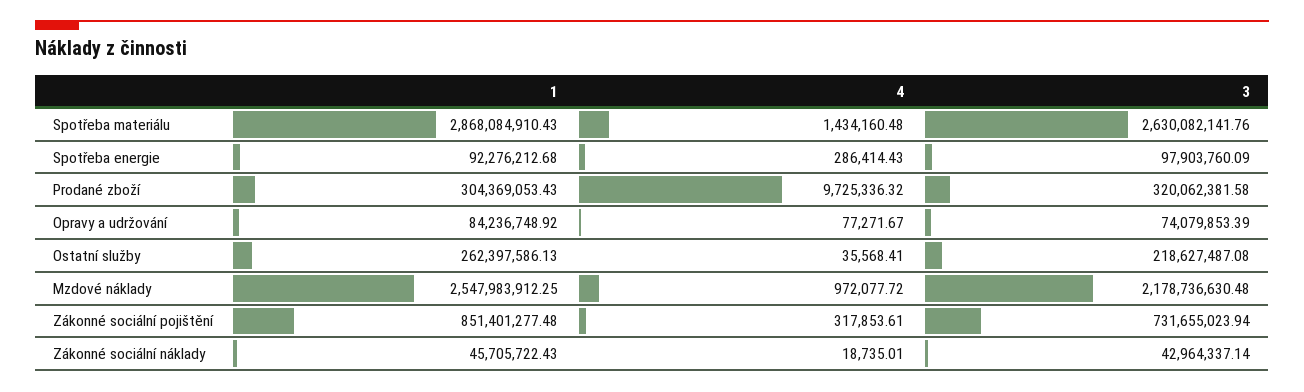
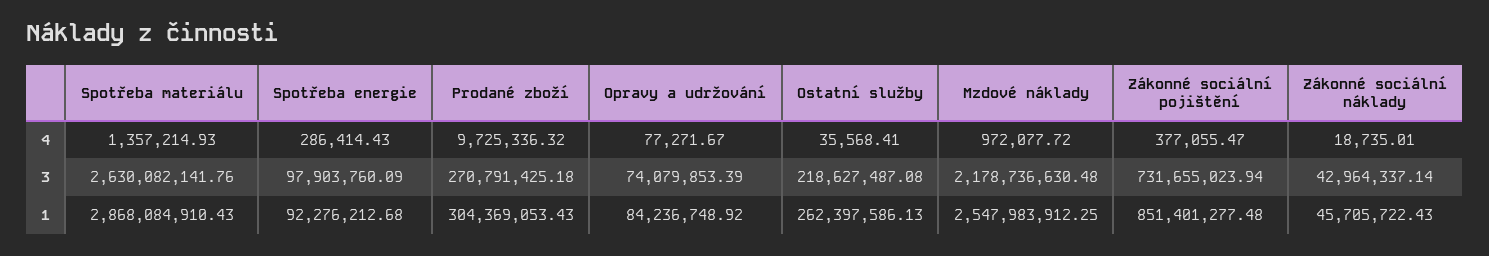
4, Spotřeba materiálu: 1434160.48 -> 1357214.93
3, Prodané zboží: 320062381.58 -> 270791425.18
4, Zákonné sociální pojištění: 317853.61 -> 377055.47

